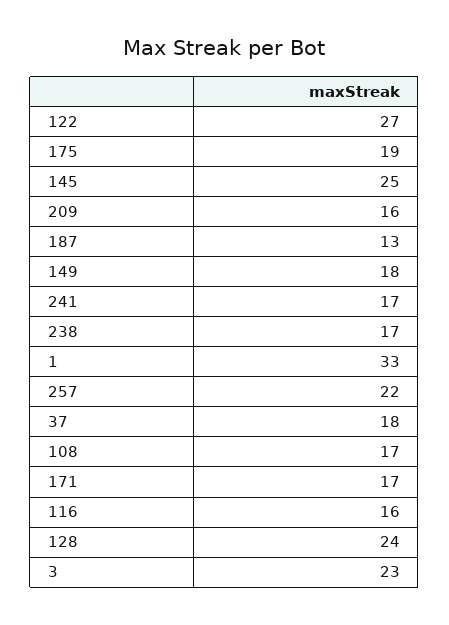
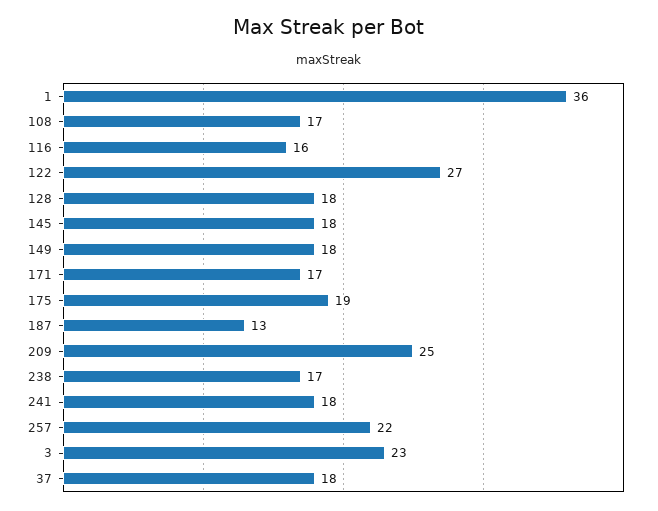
145: 25 -> 18
209: 16 -> 25
241: 17 -> 18
1: 33 -> 36
128: 24 -> 18

